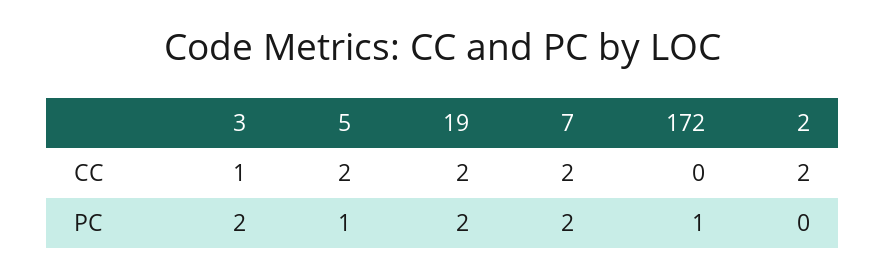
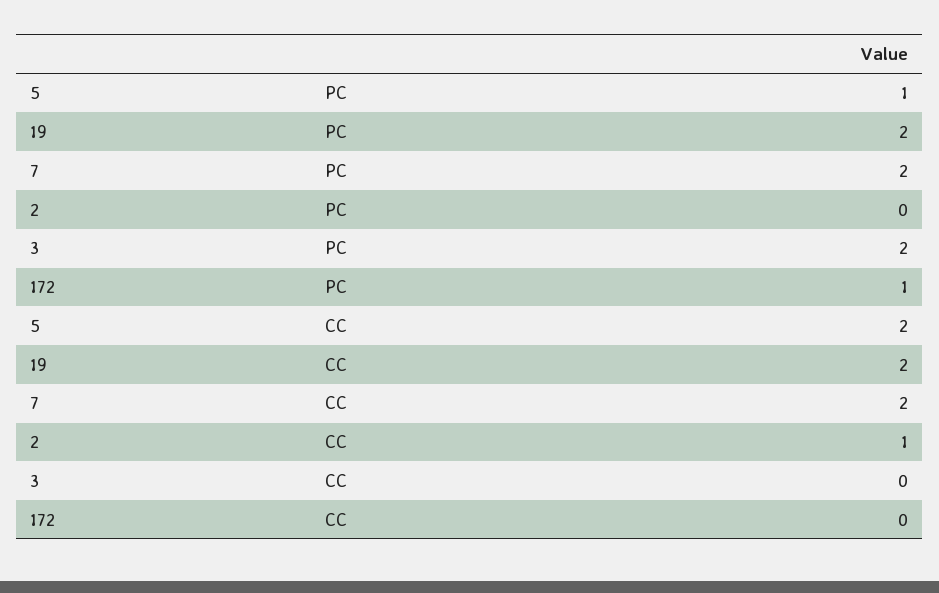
3, CC: 1 -> 0
2, CC: 2 -> 1

